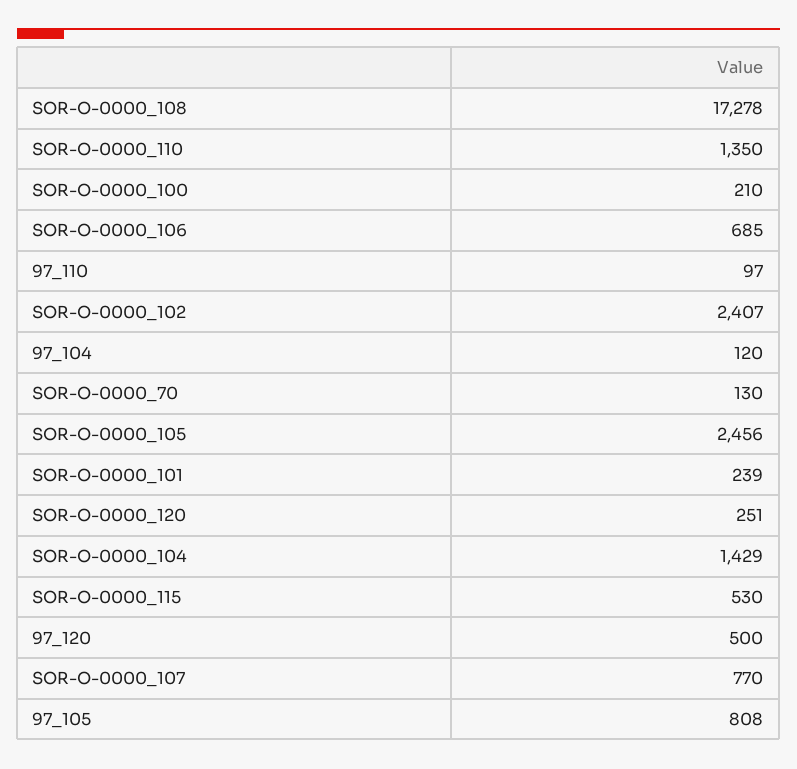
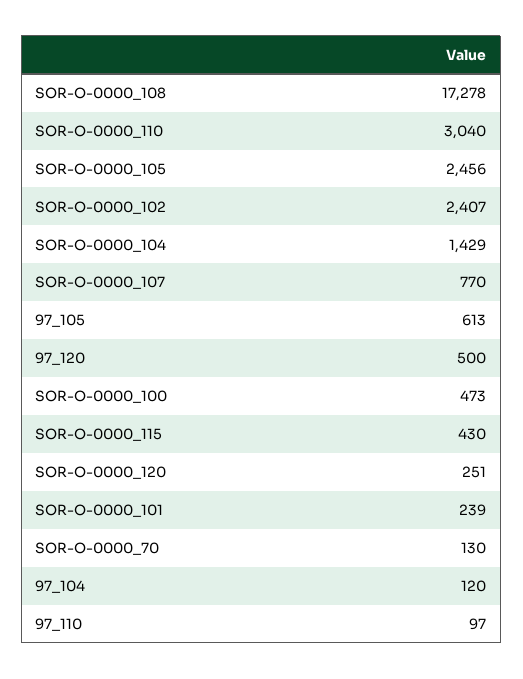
SOR-O-0000_110: 1350 -> 3040
SOR-O-0000_100: 210 -> 473
SOR-O-0000_106: 685 -> none
SOR-O-0000_115: 530 -> 430
97_105: 808 -> 613

